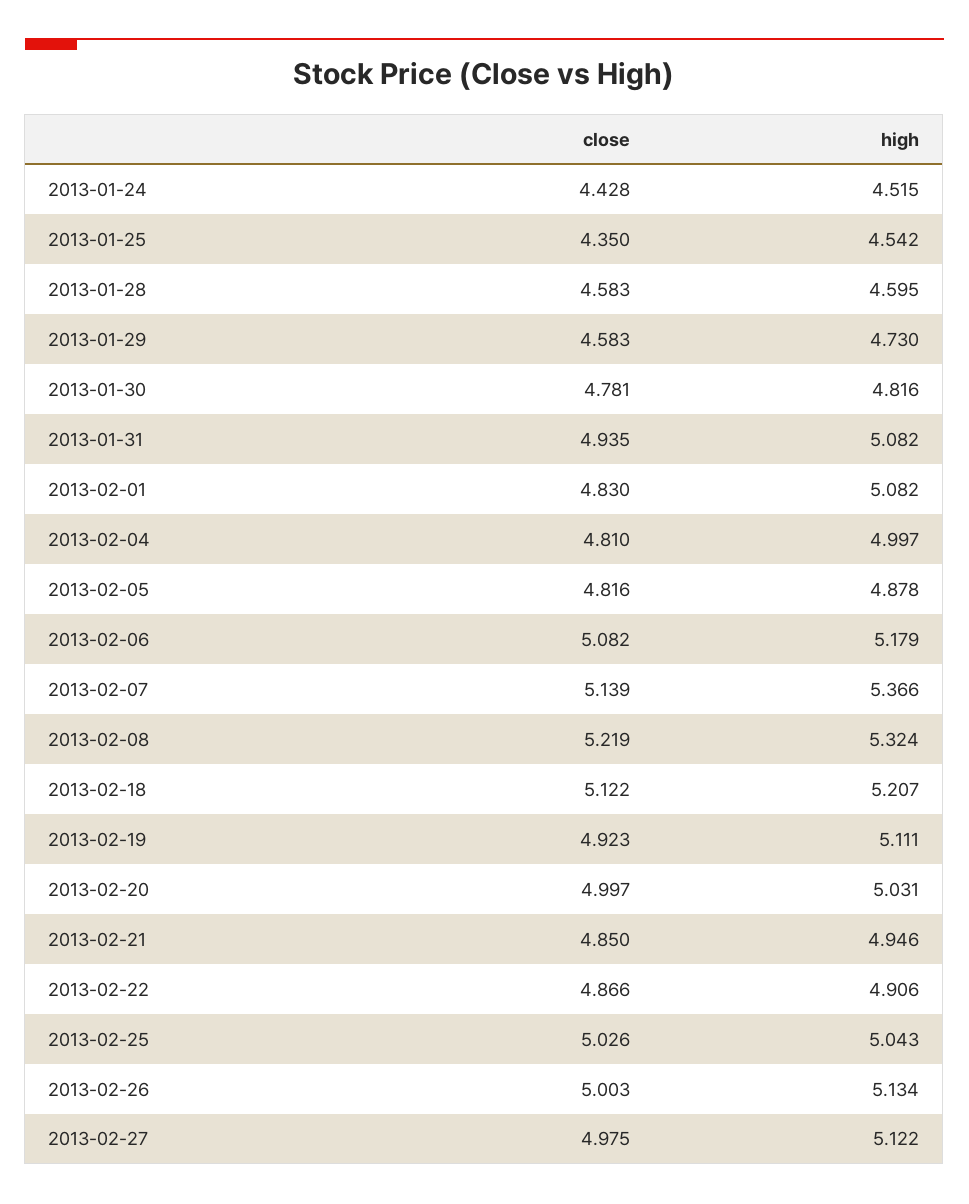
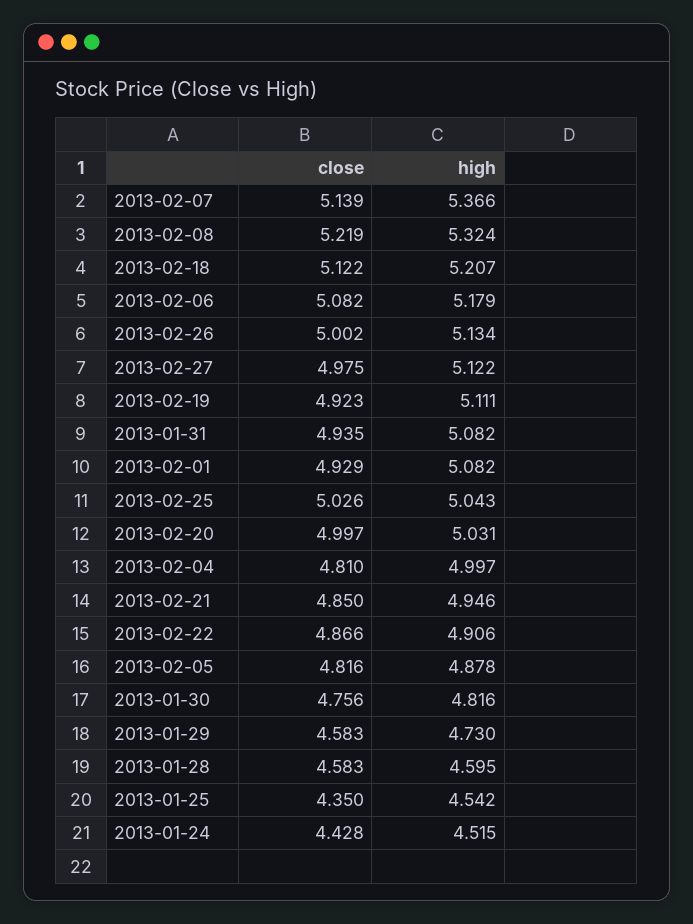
close, 2013-01-30: 4.781 -> 4.756
close, 2013-02-01: 4.83 -> 4.929
close, 2013-02-26: 5.003 -> 5.002

